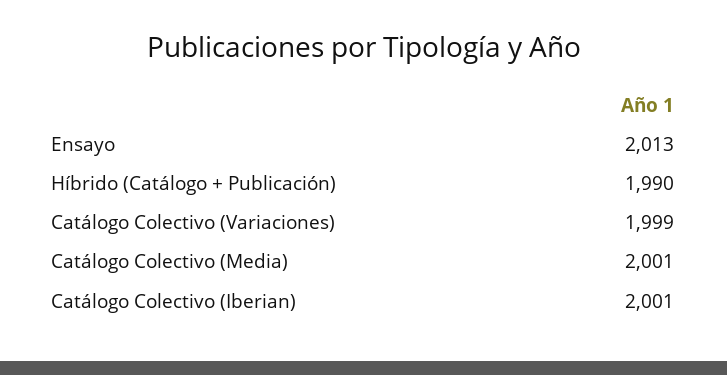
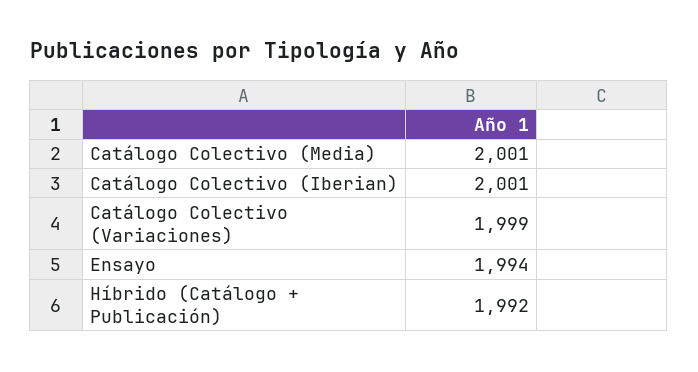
Ensayo: 2013 -> 1994
Híbrido (Catálogo + Publicación): 1990 -> 1992

